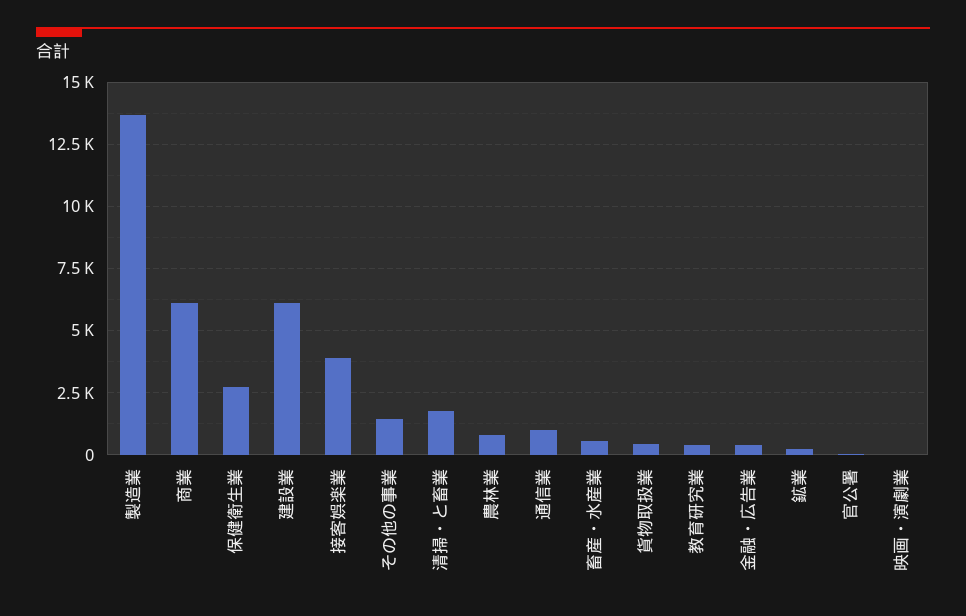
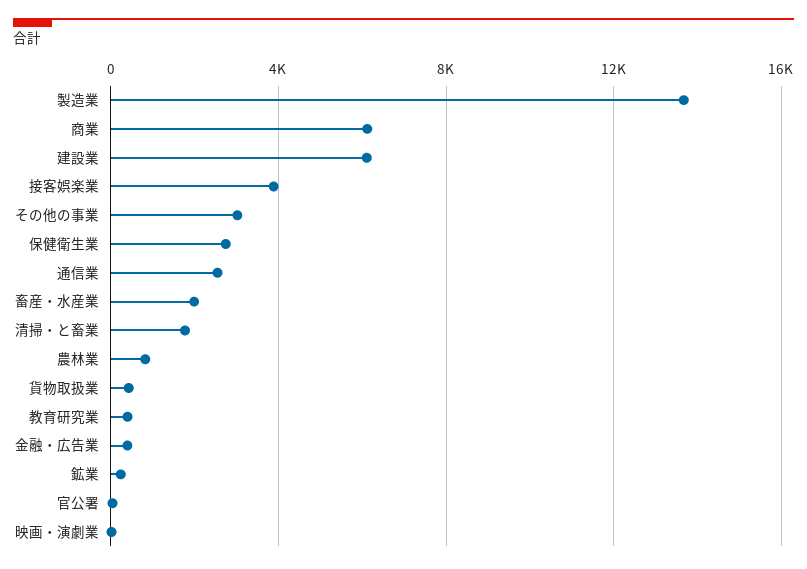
その他の事業: 1500 -> 3000
通信業: 1000 -> 2500
畜産・水産業: 500 -> 2000

